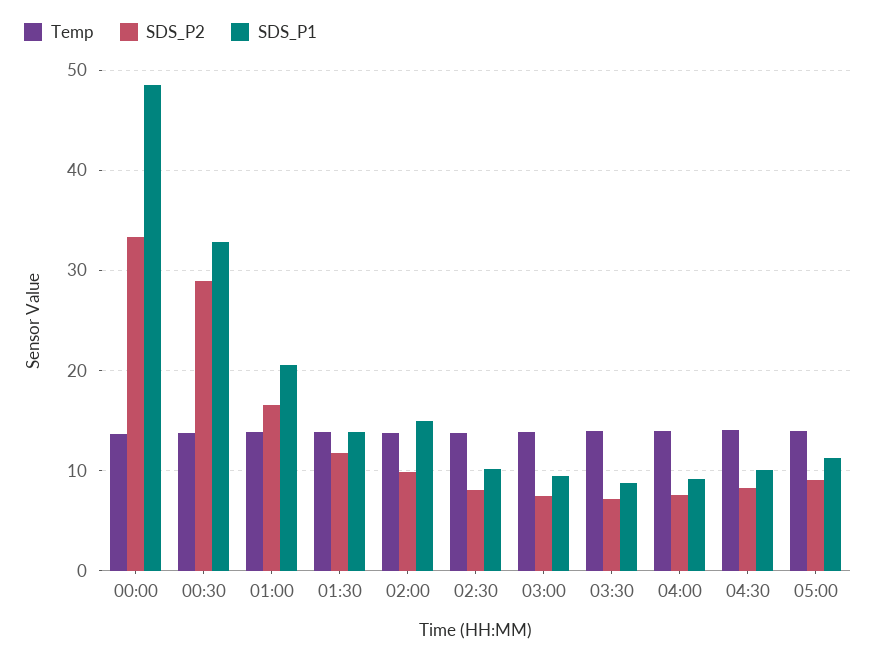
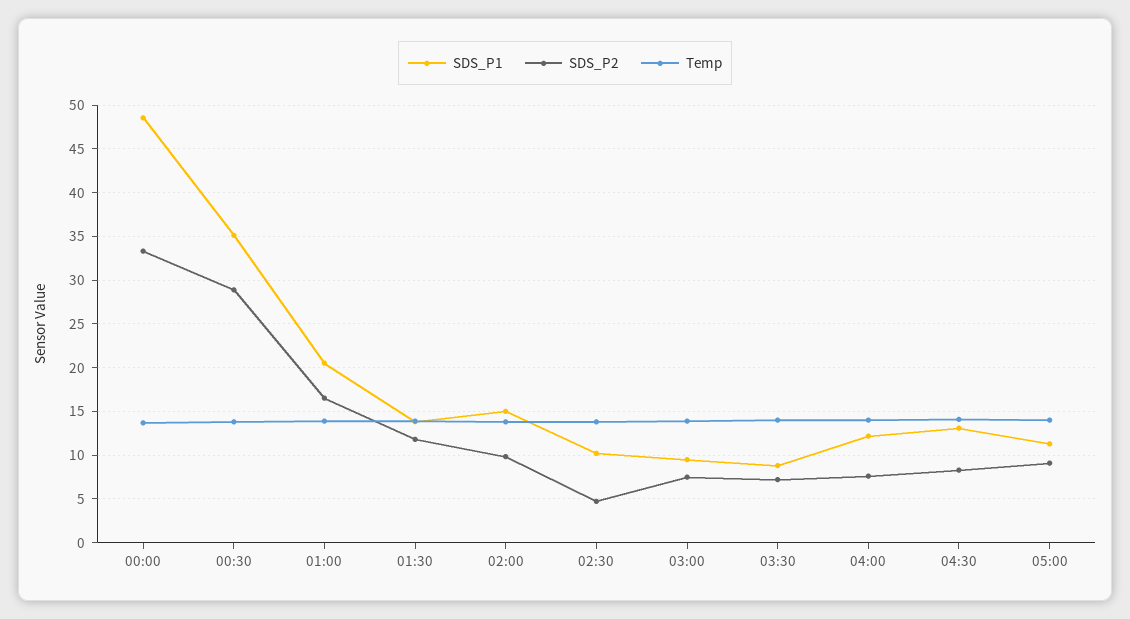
SDS_P1, 00:30: 33 -> 35
SDS_P2, 02:30: 8 -> 5
SDS_P1, 04:00: 9 -> 12
SDS_P1, 04:30: 10 -> 13

